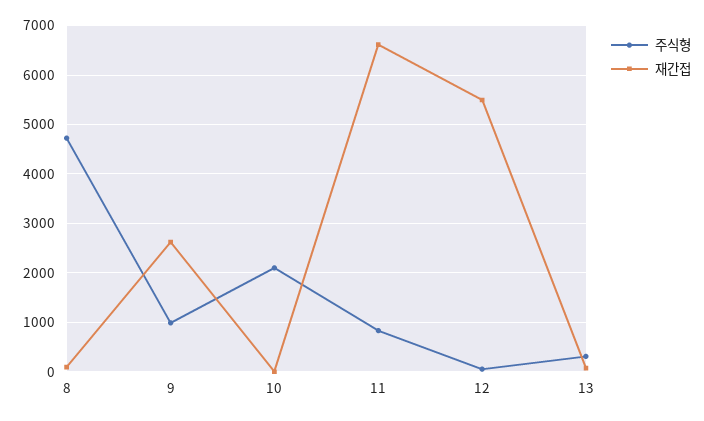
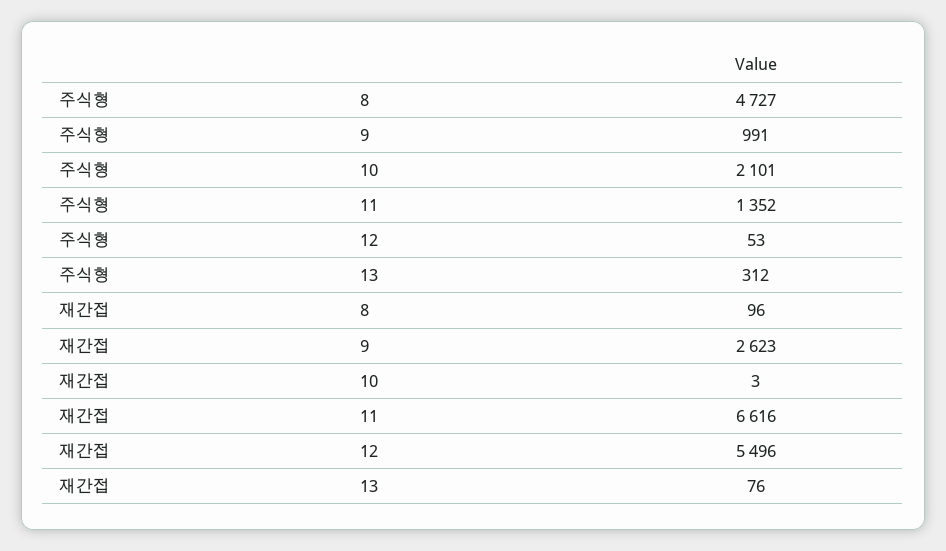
주식형, 11: 800 -> 1352

